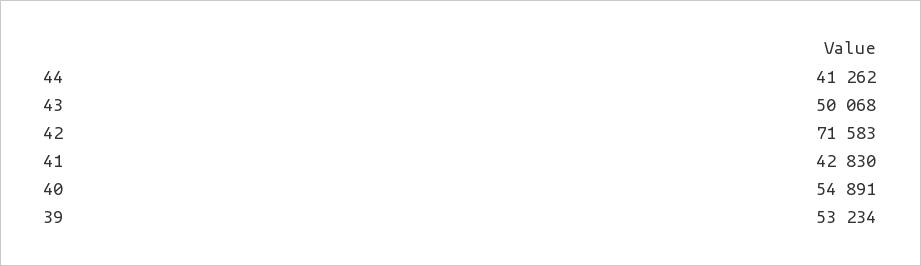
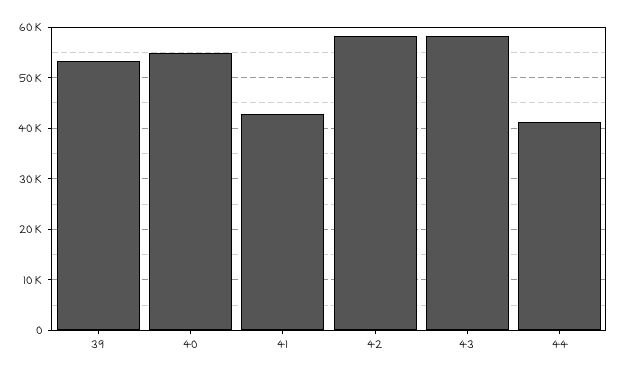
43: 50068 -> 58000
42: 71583 -> 58000

